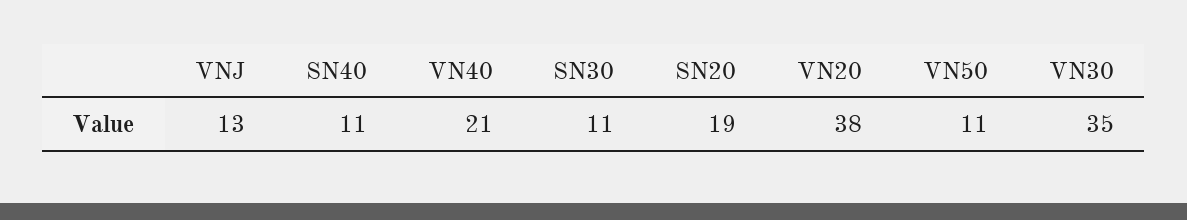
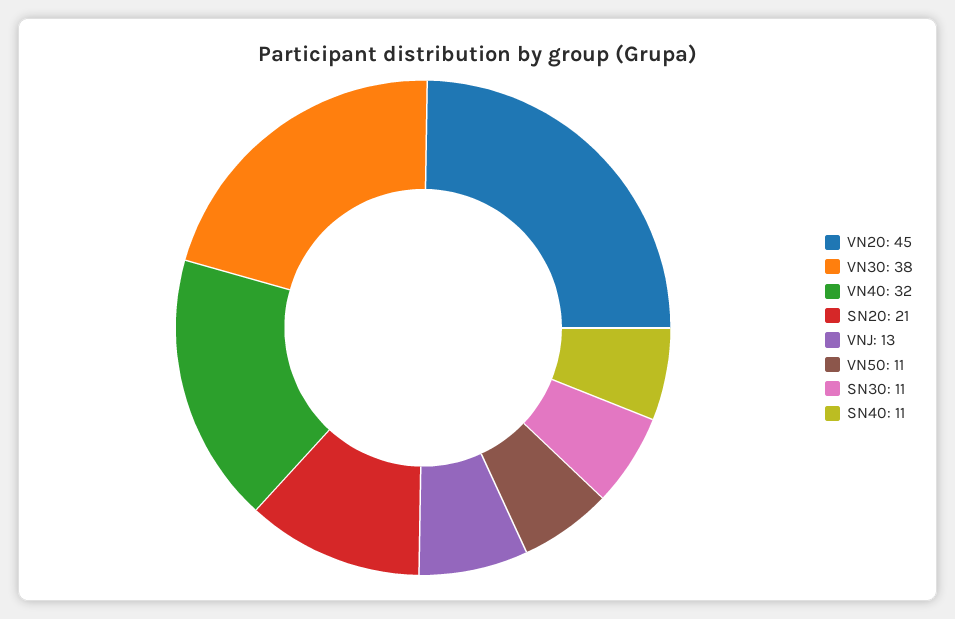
VN40: 21 -> 32
SN20: 19 -> 21
VN20: 38 -> 45
VN30: 35 -> 38

